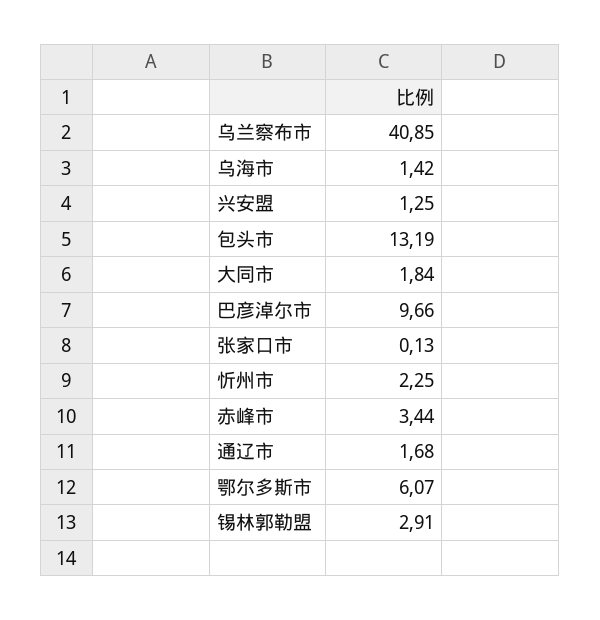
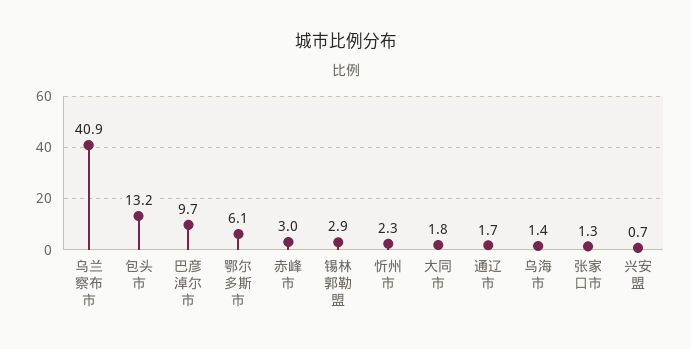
兴安盟: 1.25 -> 0.7
张家口市: 0.13 -> 1.3
赤峰市: 3.44 -> 3

